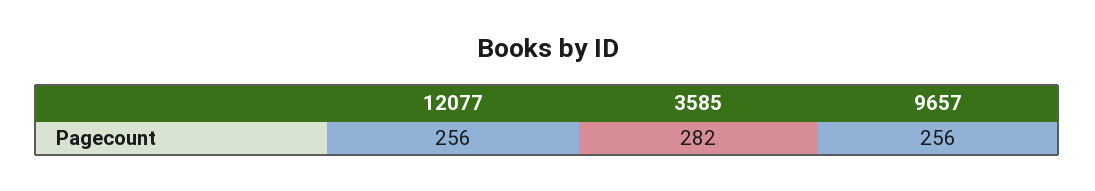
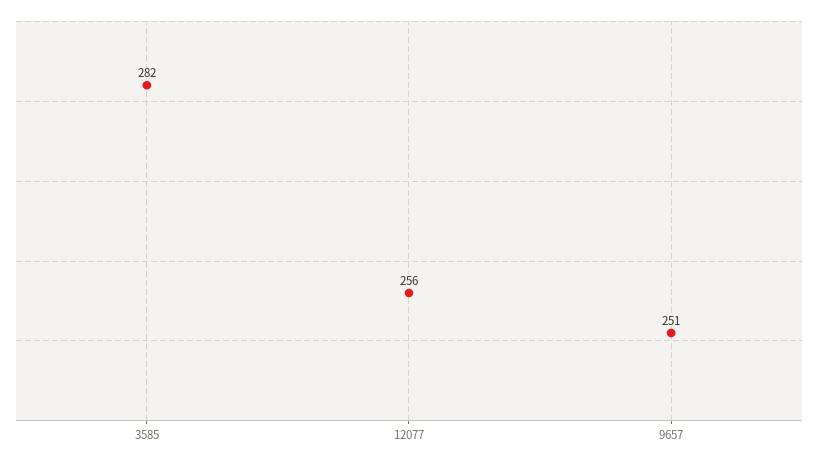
9657: 256 -> 251

